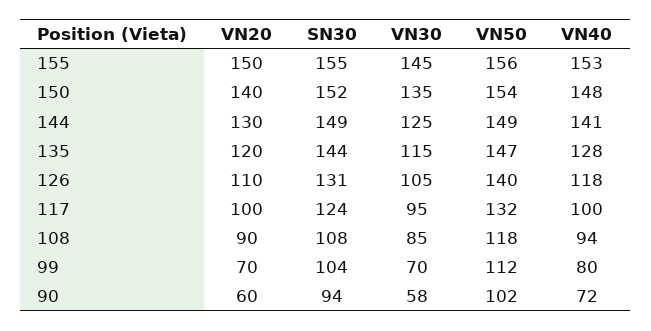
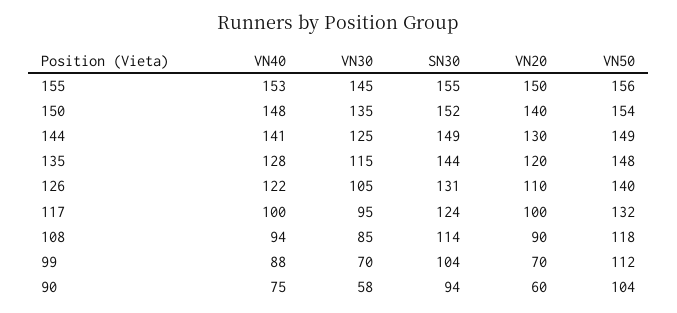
VN50, 135: 147 -> 148
VN40, 126: 118 -> 122
SN30, 108: 108 -> 114
VN40, 99: 80 -> 88
VN50, 90: 102 -> 104
VN40, 90: 72 -> 75

